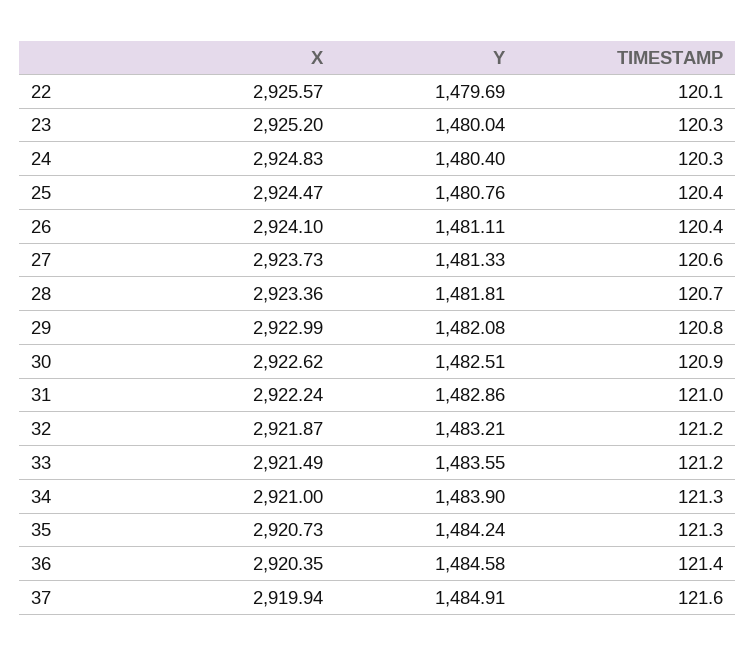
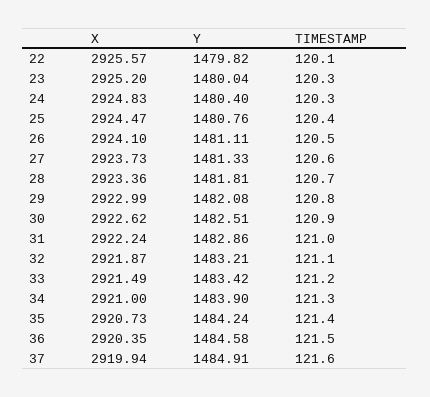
Y, 22: 1479.69 -> 1479.82
TIMESTAMP, 26: 120.4 -> 120.5
TIMESTAMP, 32: 121.2 -> 121.1
Y, 33: 1483.55 -> 1483.42
TIMESTAMP, 35: 121.3 -> 121.4
TIMESTAMP, 36: 121.4 -> 121.5

